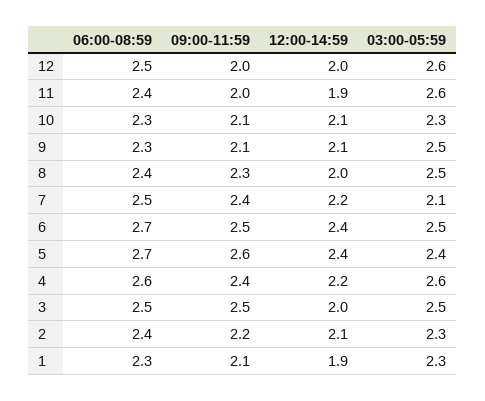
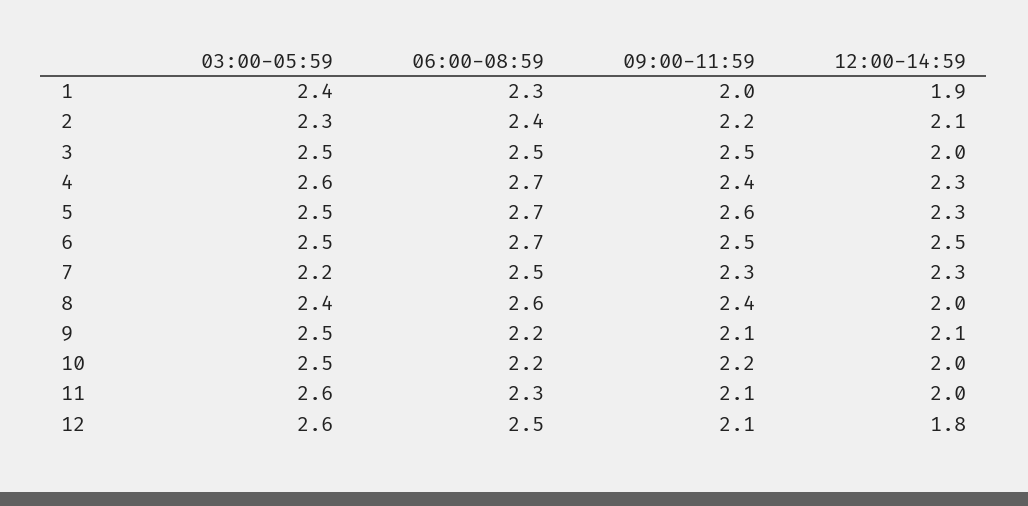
09:00-11:59, 12: 2 -> 2.1
12:00-14:59, 12: 2 -> 1.8
06:00-08:59, 11: 2.4 -> 2.3
09:00-11:59, 11: 2 -> 2.1
12:00-14:59, 11: 1.9 -> 2
06:00-08:59, 10: 2.3 -> 2.2
09:00-11:59, 10: 2.1 -> 2.2
12:00-14:59, 10: 2.1 -> 2
03:00-05:59, 10: 2.3 -> 2.5
06:00-08:59, 9: 2.3 -> 2.2
06:00-08:59, 8: 2.4 -> 2.6
09:00-11:59, 8: 2.3 -> 2.4
03:00-05:59, 8: 2.5 -> 2.4
09:00-11:59, 7: 2.4 -> 2.3
12:00-14:59, 7: 2.2 -> 2.3
03:00-05:59, 7: 2.1 -> 2.2
12:00-14:59, 6: 2.4 -> 2.5
12:00-14:59, 5: 2.4 -> 2.3
03:00-05:59, 5: 2.4 -> 2.5
06:00-08:59, 4: 2.6 -> 2.7
12:00-14:59, 4: 2.2 -> 2.3
09:00-11:59, 1: 2.1 -> 2
03:00-05:59, 1: 2.3 -> 2.4

